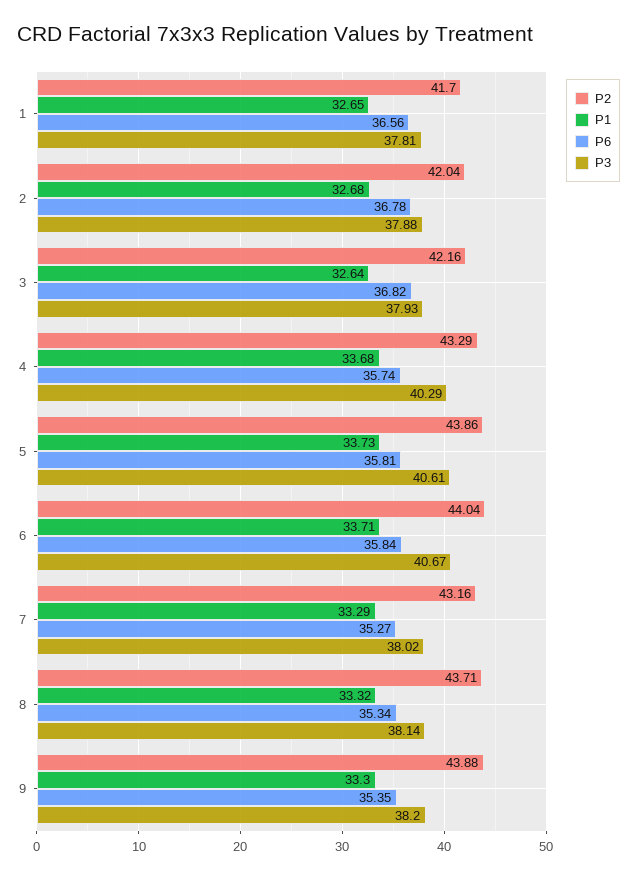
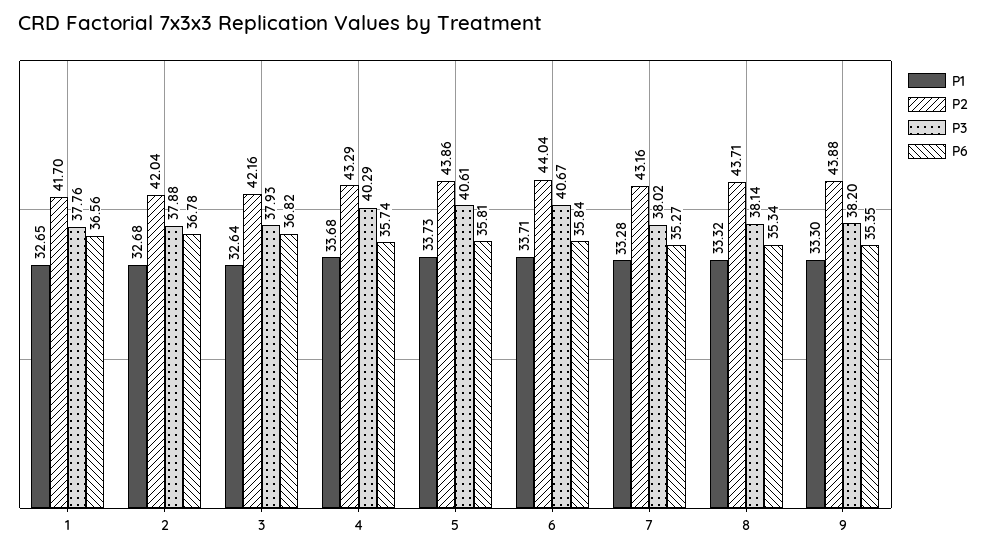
P3, 1: 37.81 -> 37.76
P1, 7: 33.29 -> 33.28

